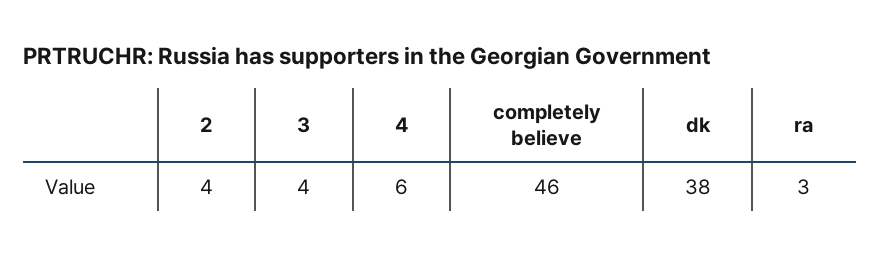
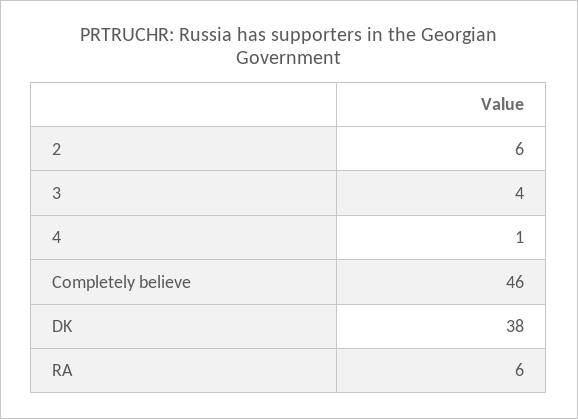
2: 4 -> 6
4: 6 -> 1
ra: 3 -> 6

